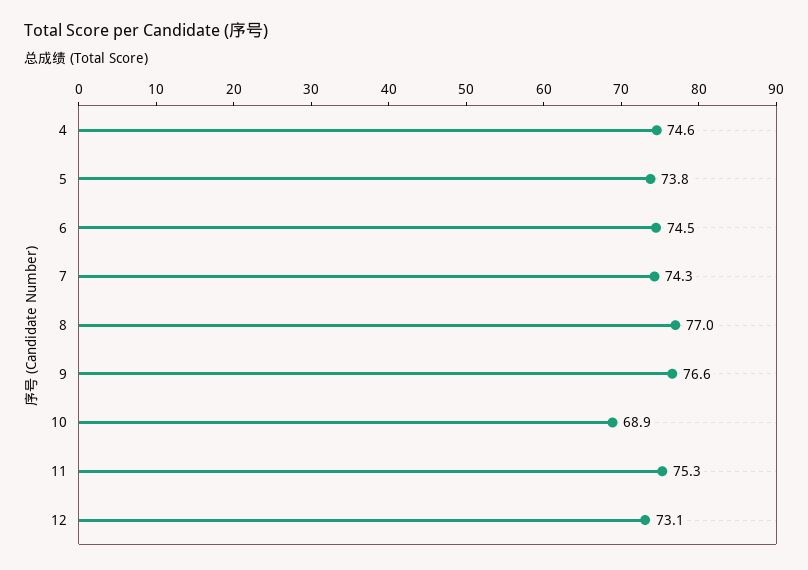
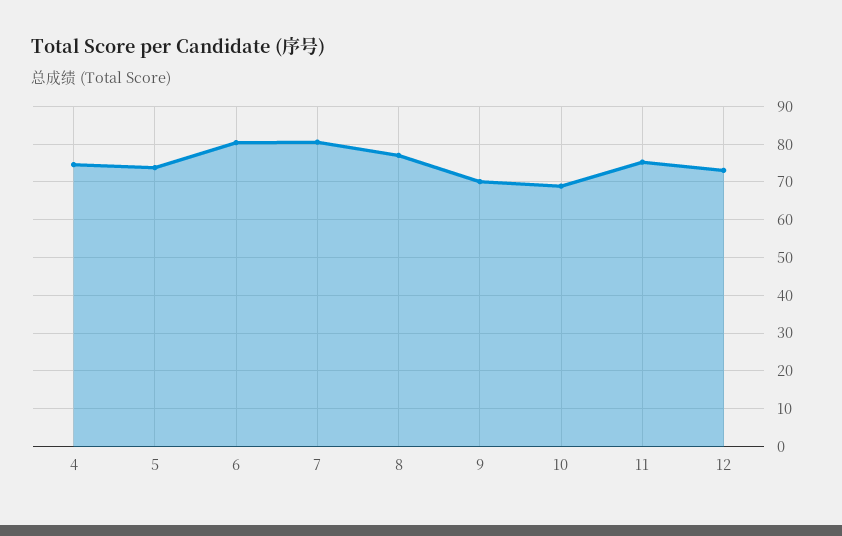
6: 74.5 -> 80
7: 74.3 -> 80
9: 76.6 -> 70

